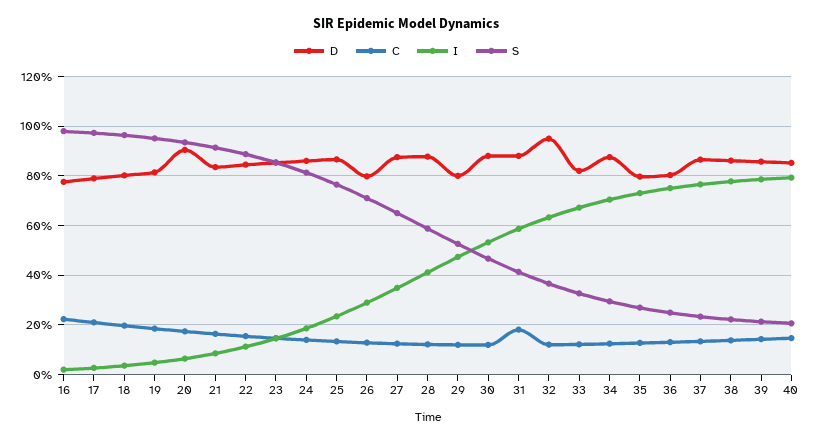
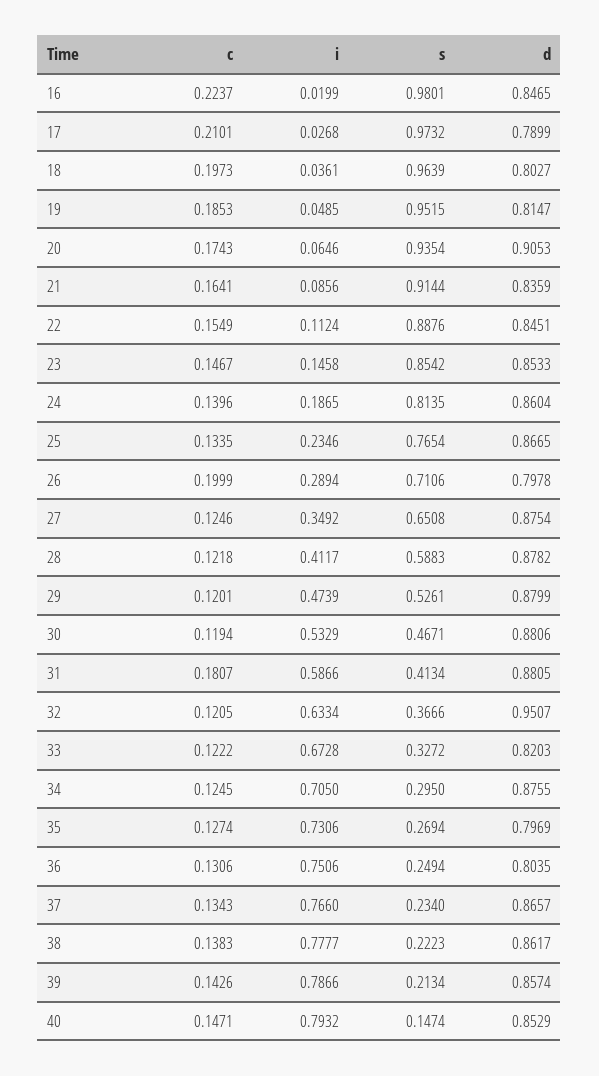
D, 16: 0.775 -> 0.8465
C, 26: 0.125 -> 0.1999
D, 29: 0.8 -> 0.8799
S, 40: 0.2 -> 0.1474

